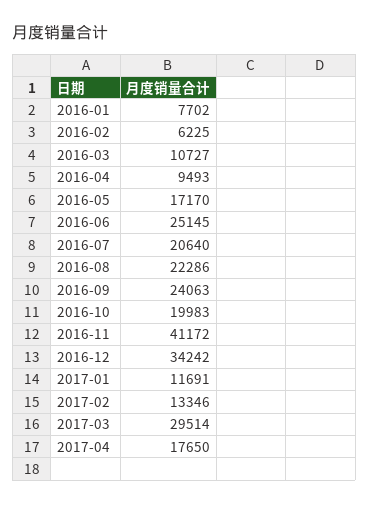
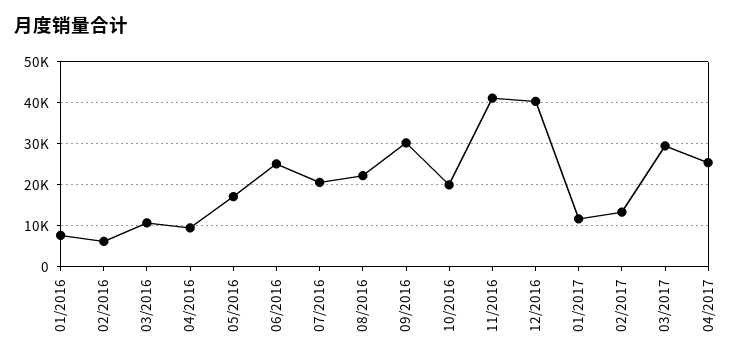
2016-09: 24063 -> 30000
2016-12: 34242 -> 40000
2017-04: 17650 -> 26000

